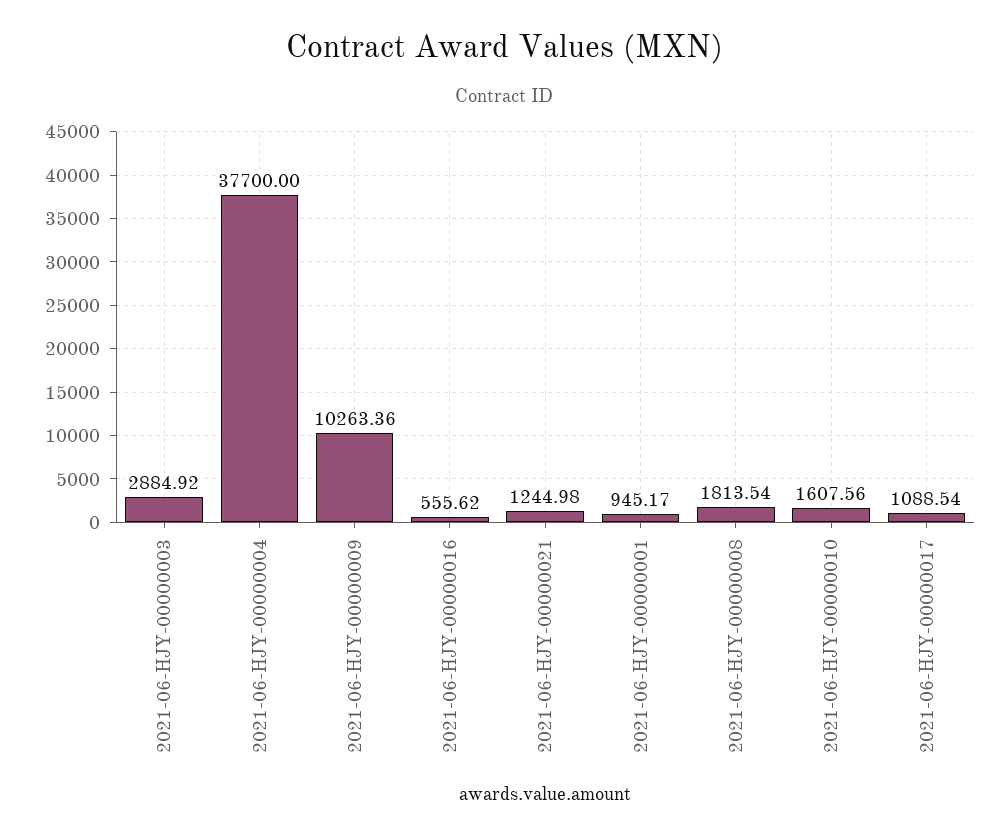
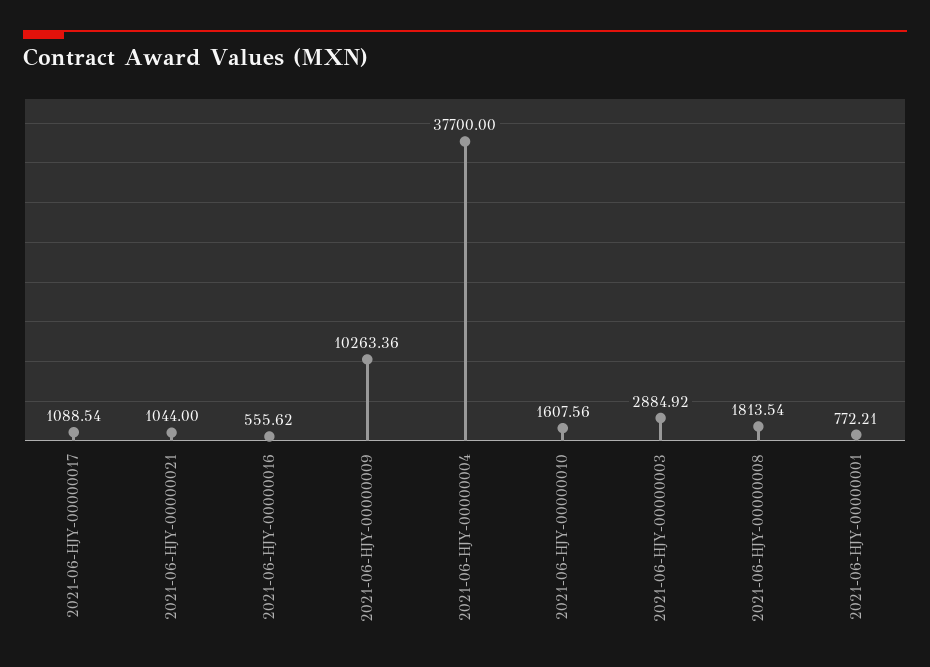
2021-06-HJY-00000021: 1244.98 -> 1044
2021-06-HJY-00000001: 945.17 -> 772.21

